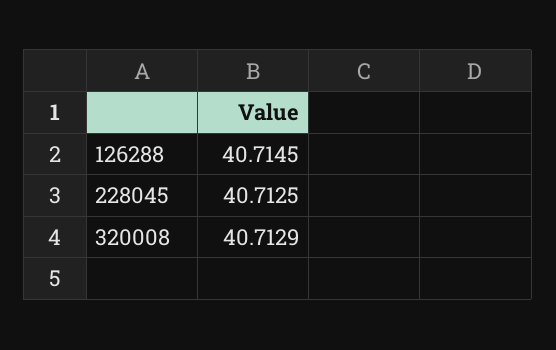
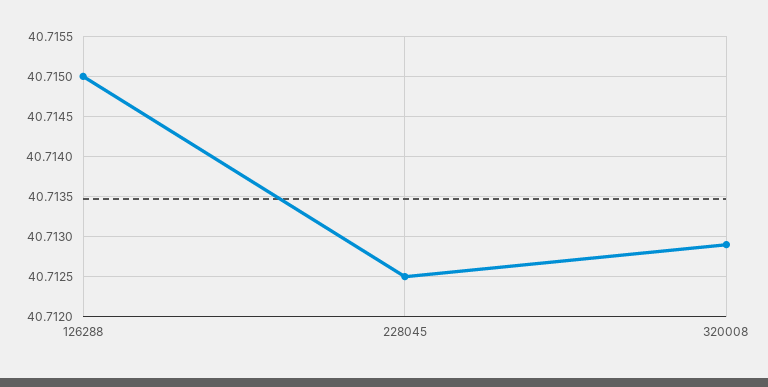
126288: 40.7145 -> 40.715

